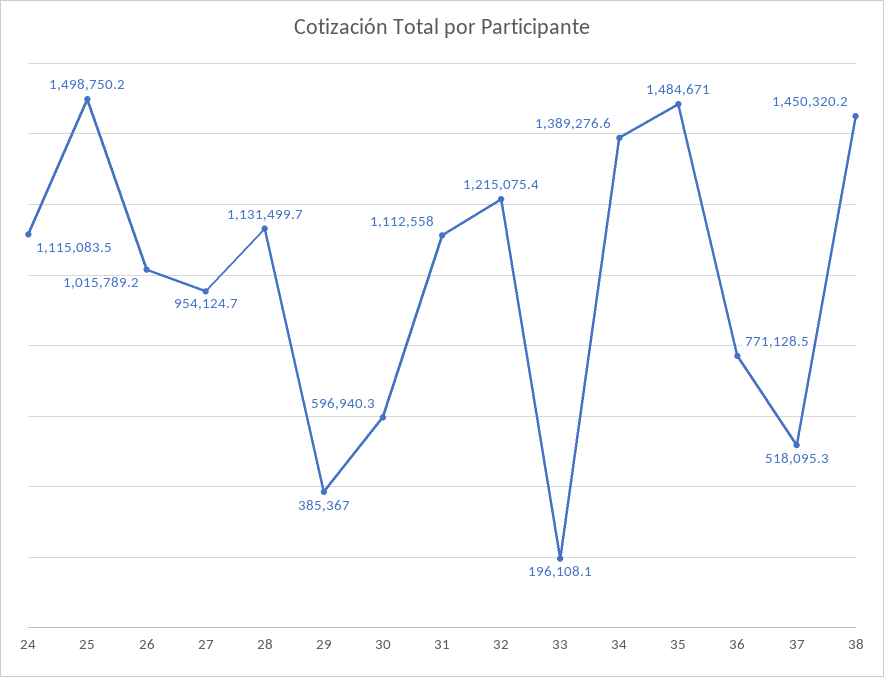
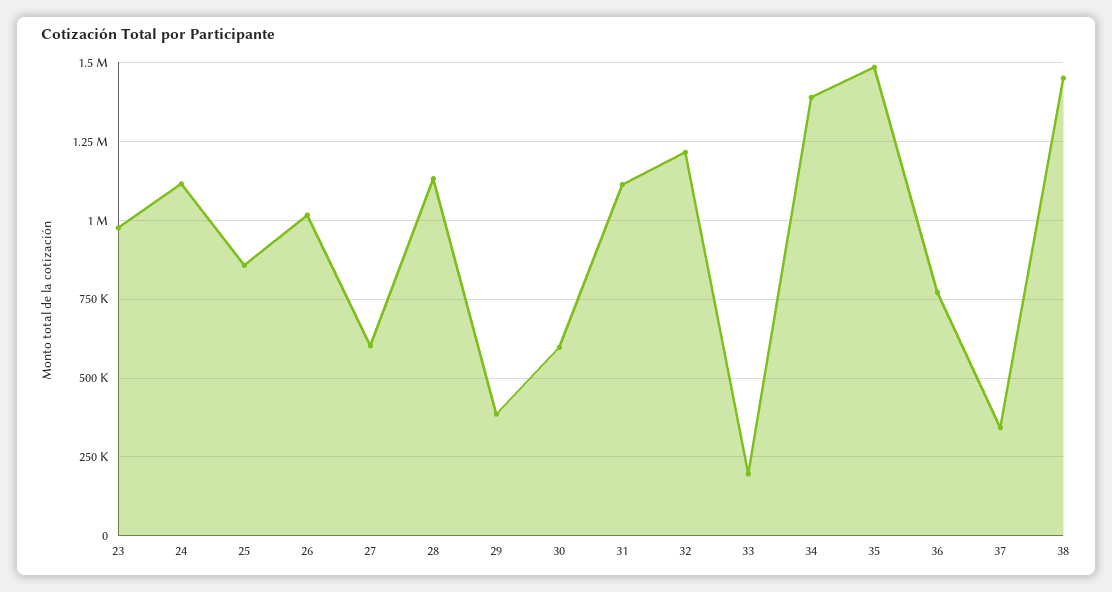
25: 1498750.2 -> 850000
27: 954124.7 -> 600000
37: 518095.3 -> 350000
23: none -> 975000

